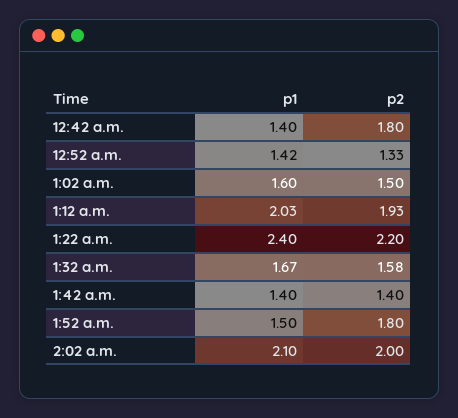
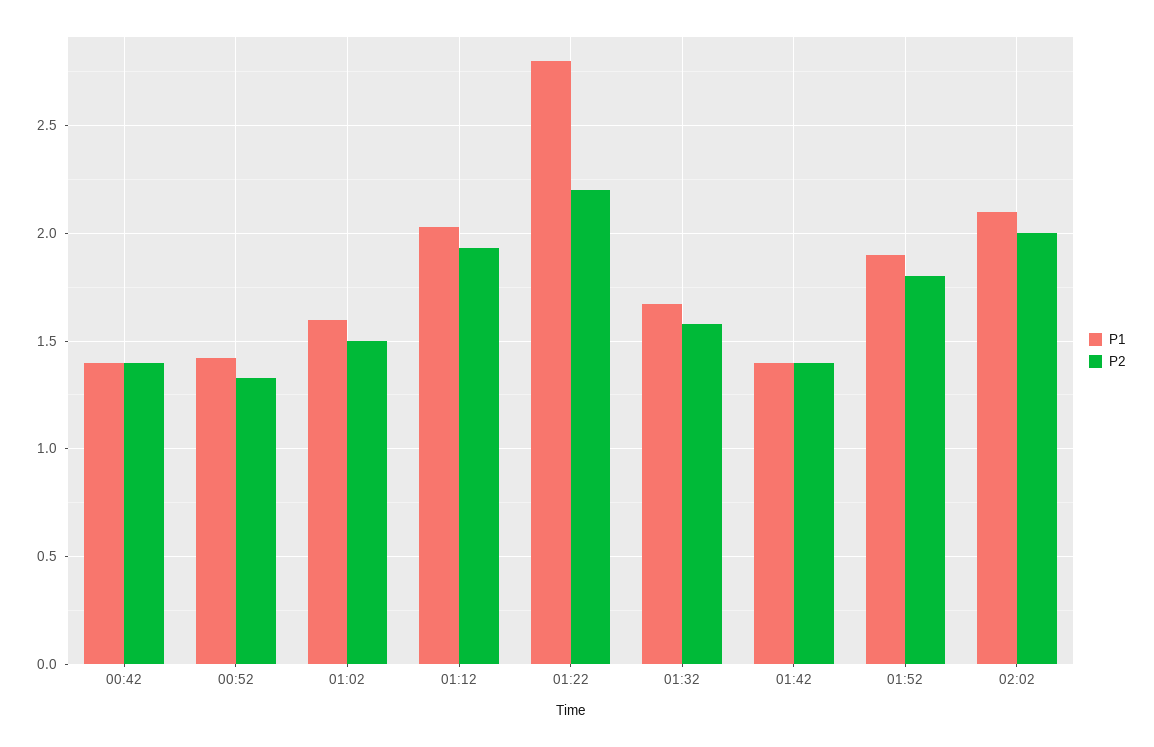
p2, 12:42 a.m.: 1.8 -> 1.4
p1, 1:22 a.m.: 2.4 -> 2.8
p1, 1:52 a.m.: 1.5 -> 1.9

